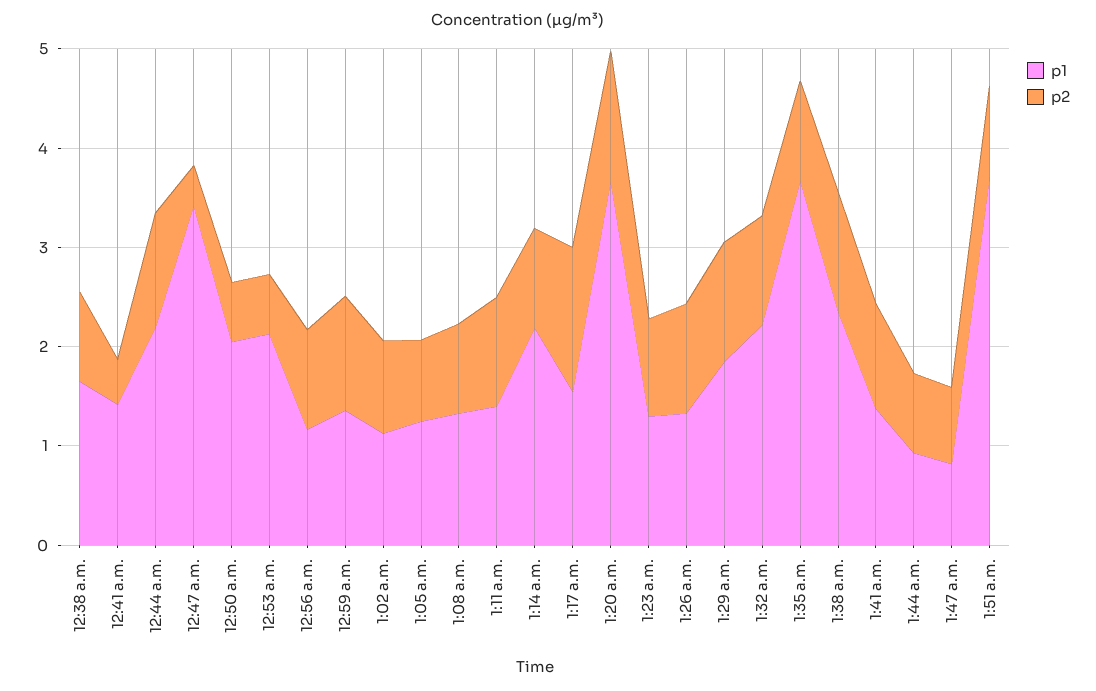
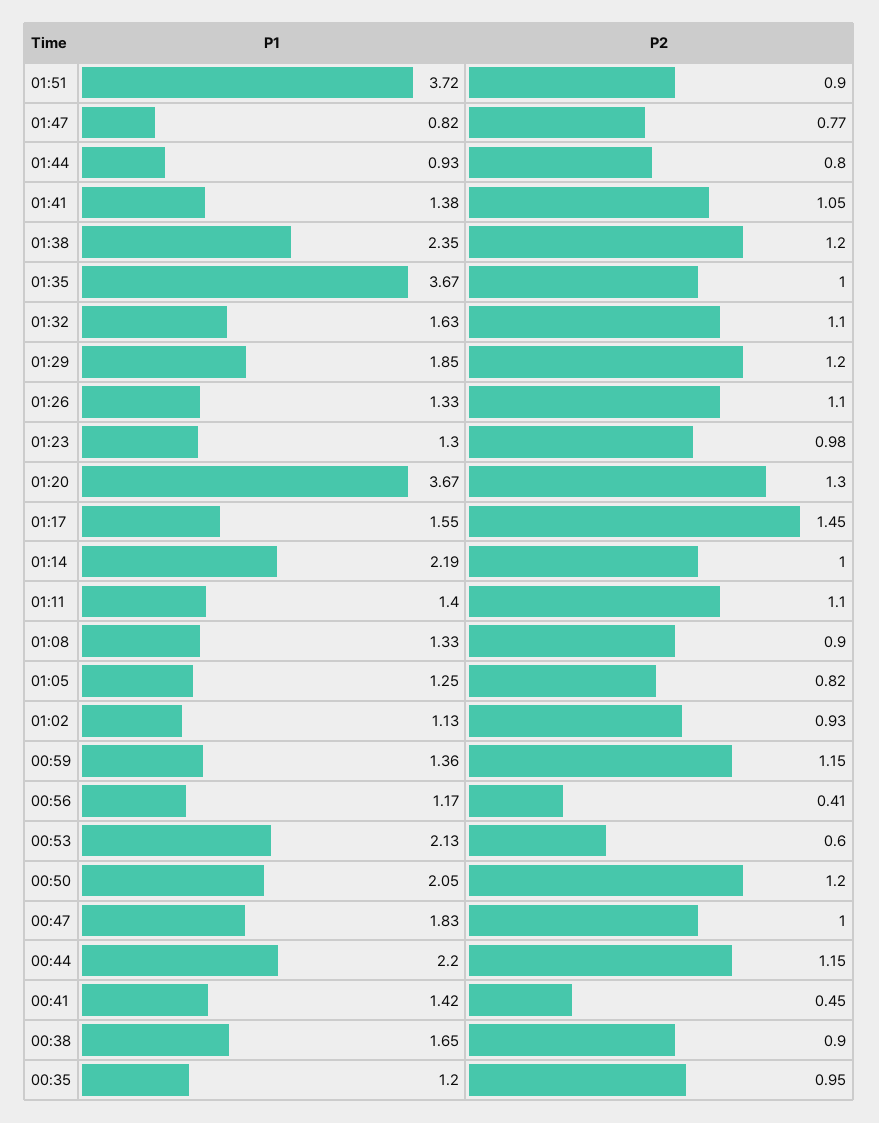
p1, 12:47 a.m.: 3.4 -> 1.83
p2, 12:47 a.m.: 0.4 -> 1
p2, 12:50 a.m.: 0.6 -> 1.2
p2, 12:56 a.m.: 1 -> 0.41
p1, 1:32 a.m.: 2.2 -> 1.63
p1, 00:35: none -> 1.2
p2, 00:35: none -> 0.95

